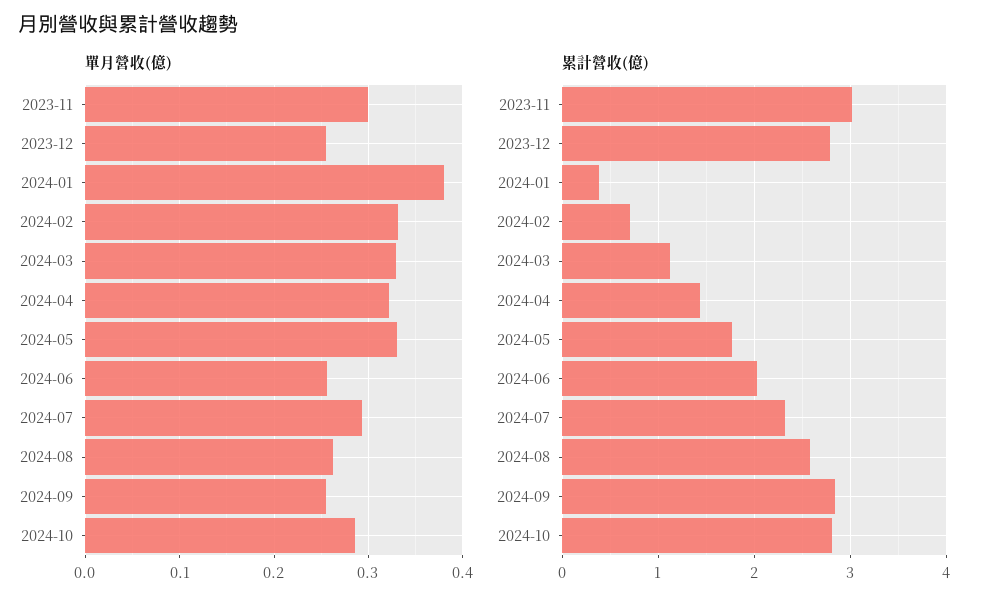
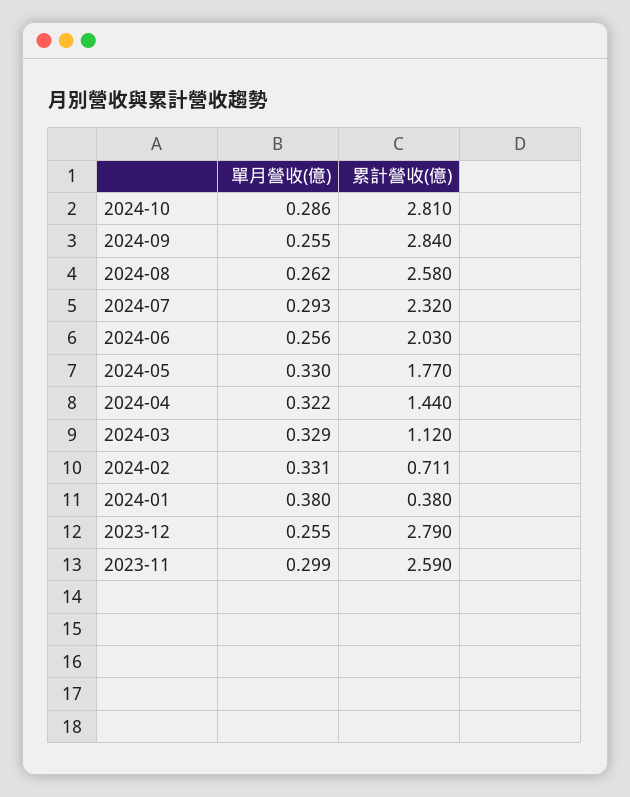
累計營收(億), 2023-11: 3 -> 2.59

